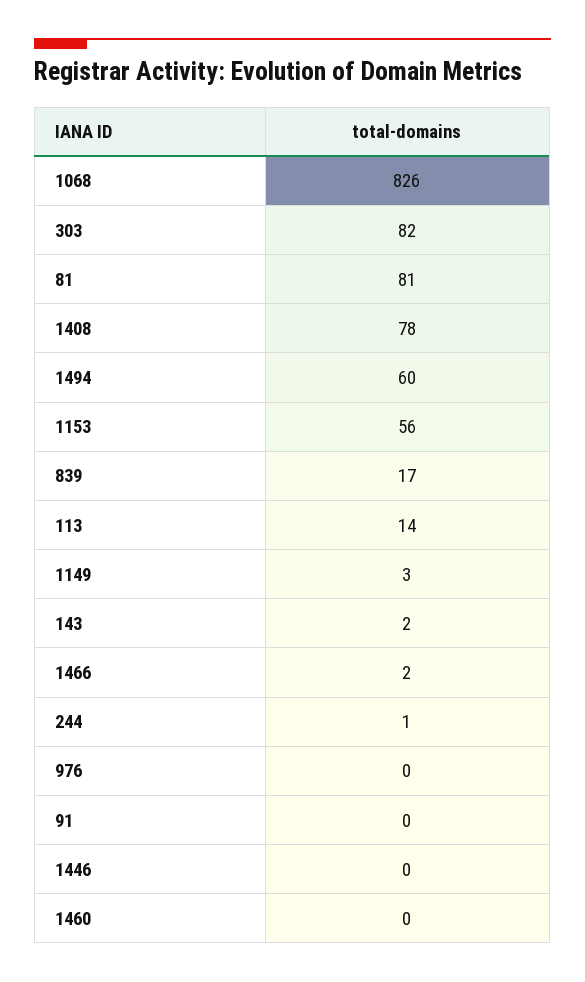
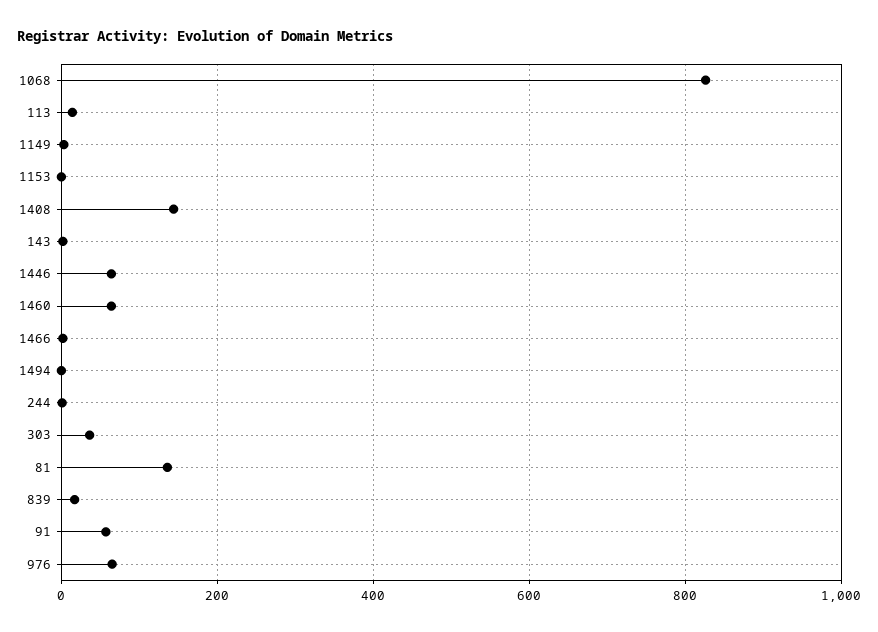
303: 82 -> 40
81: 81 -> 140
1408: 78 -> 140
1494: 60 -> 0
1153: 56 -> 0
976: 0 -> 60
91: 0 -> 60
1446: 0 -> 60
1460: 0 -> 60

